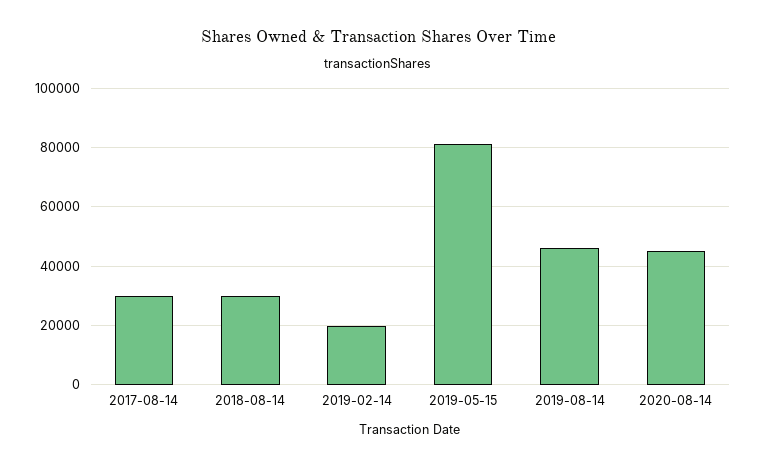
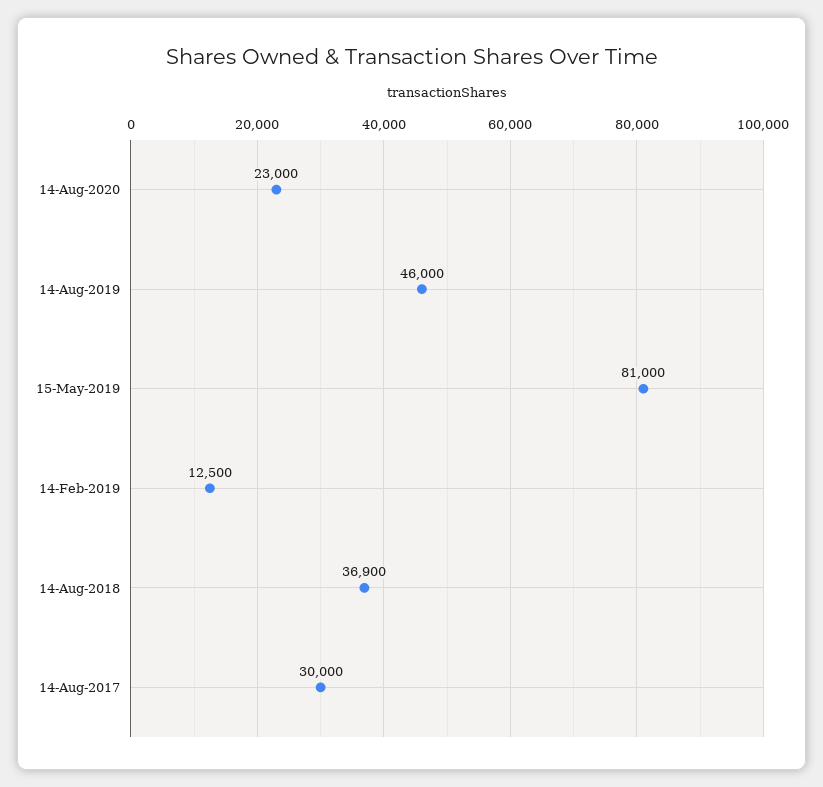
2018-08-14: 30000 -> 36900
2019-02-14: 20000 -> 12500
2020-08-14: 45000 -> 23000

